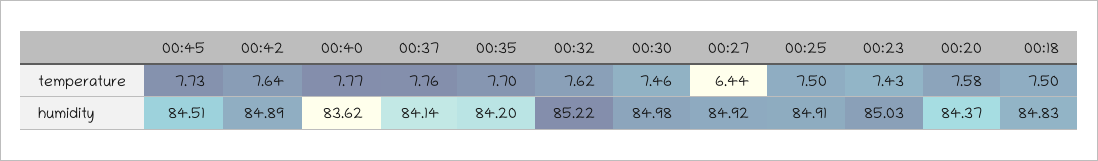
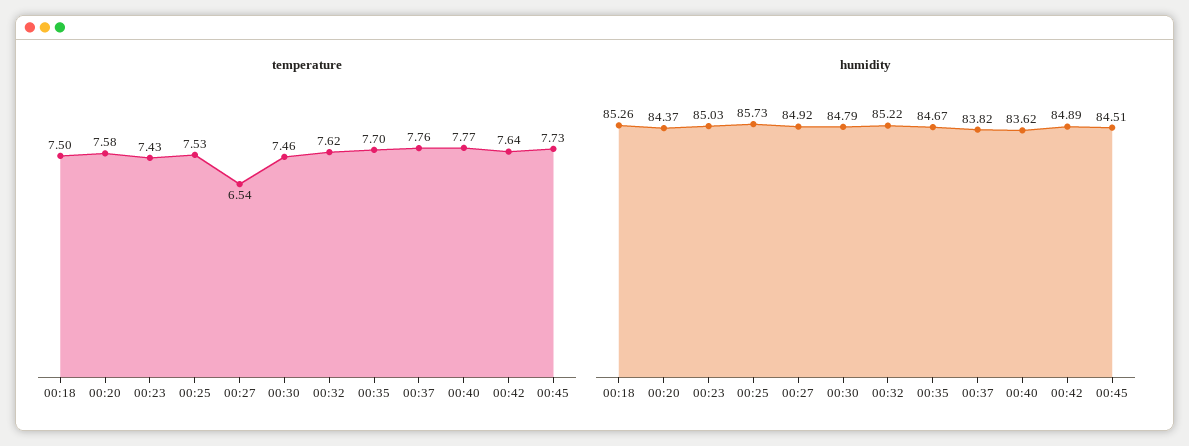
temperature, 00:27: 6.44 -> 6.54
temperature, 00:25: 7.5 -> 7.53
humidity, 00:37: 84.14 -> 83.82
humidity, 00:35: 84.2 -> 84.67
humidity, 00:30: 84.98 -> 84.79
humidity, 00:25: 84.91 -> 85.73
humidity, 00:18: 84.83 -> 85.26

